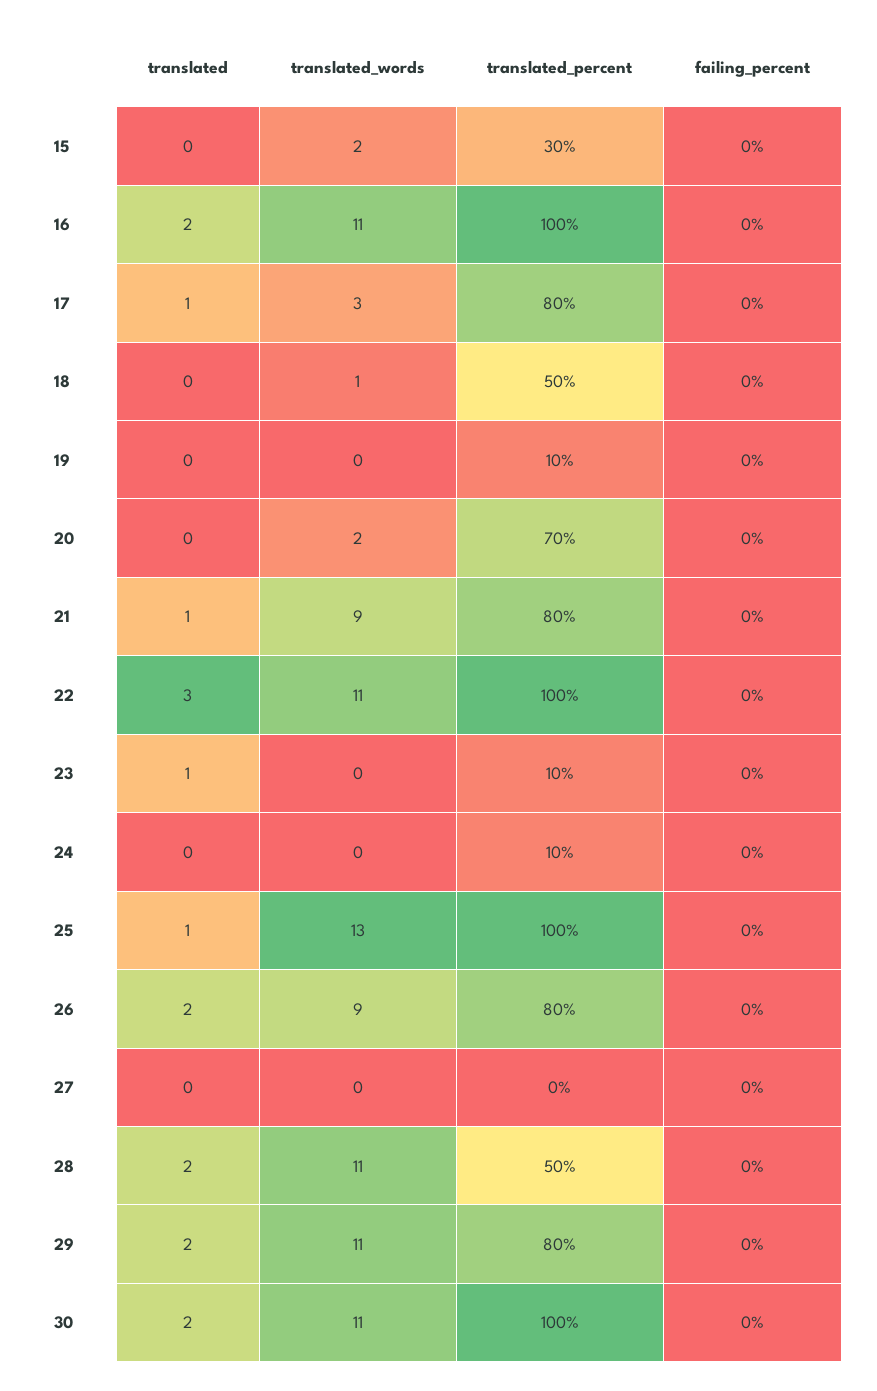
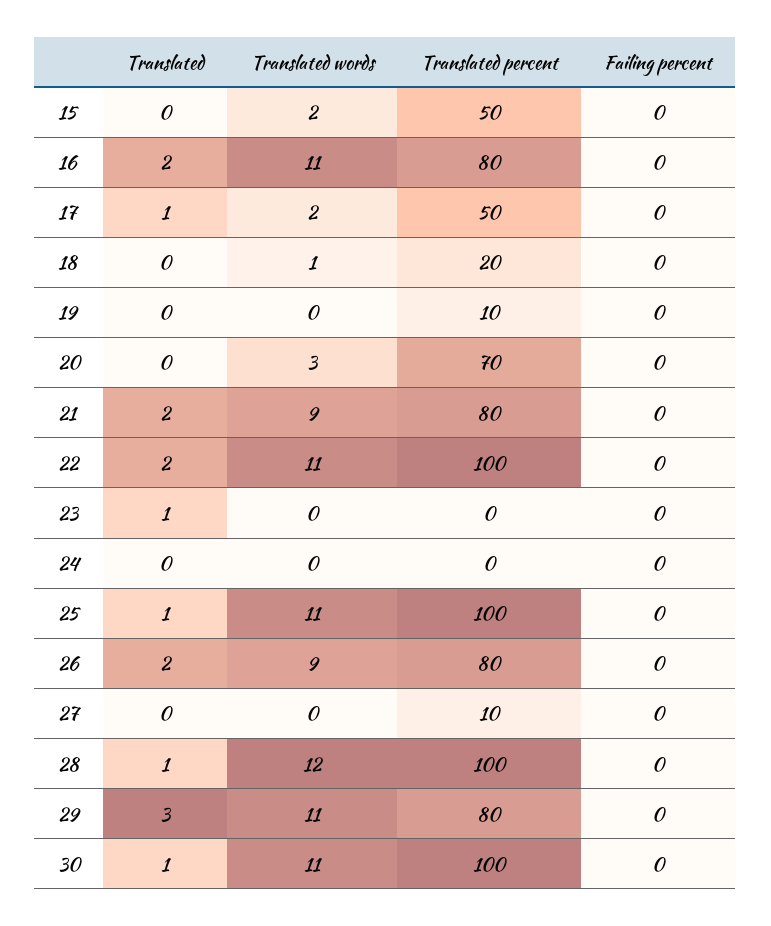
translated_percent, 15: 30 -> 50
translated_percent, 16: 100 -> 80
translated_words, 17: 3 -> 2
translated_percent, 17: 80 -> 50
translated_percent, 18: 50 -> 20
translated_words, 20: 2 -> 3
translated, 21: 1 -> 2
translated, 22: 3 -> 2
translated_percent, 23: 10 -> 0
translated_percent, 24: 10 -> 0
translated_words, 25: 13 -> 11
translated_percent, 27: 0 -> 10
translated, 28: 2 -> 1
translated_words, 28: 11 -> 12
translated_percent, 28: 50 -> 100
translated, 29: 2 -> 3
translated, 30: 2 -> 1

